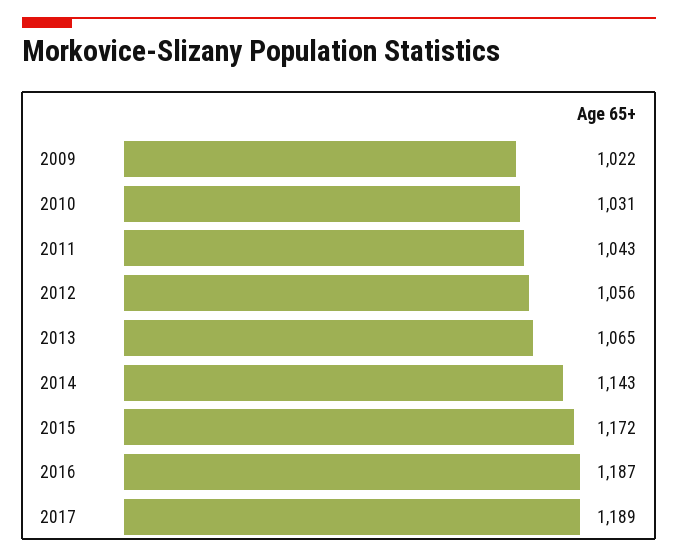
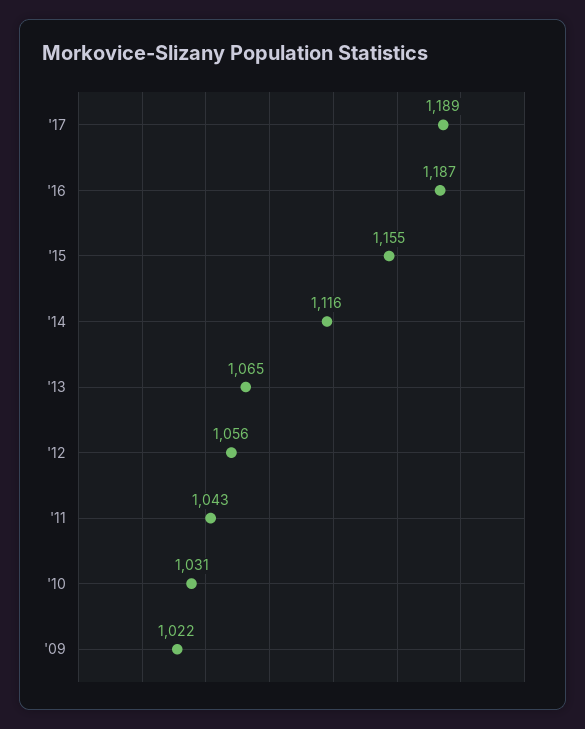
2014: 1143 -> 1116
2015: 1172 -> 1155

